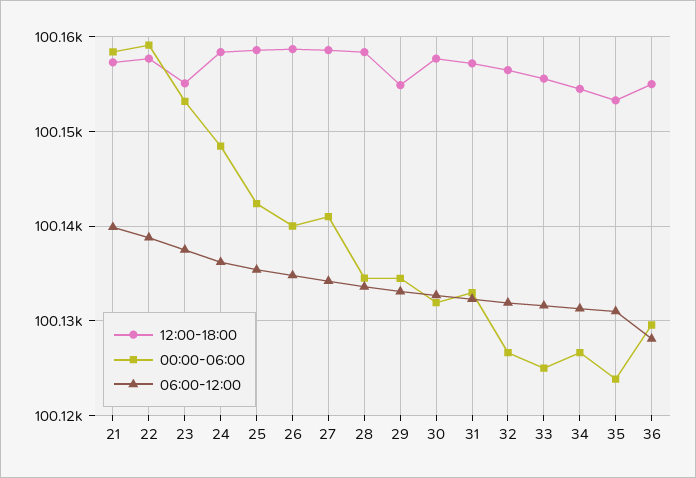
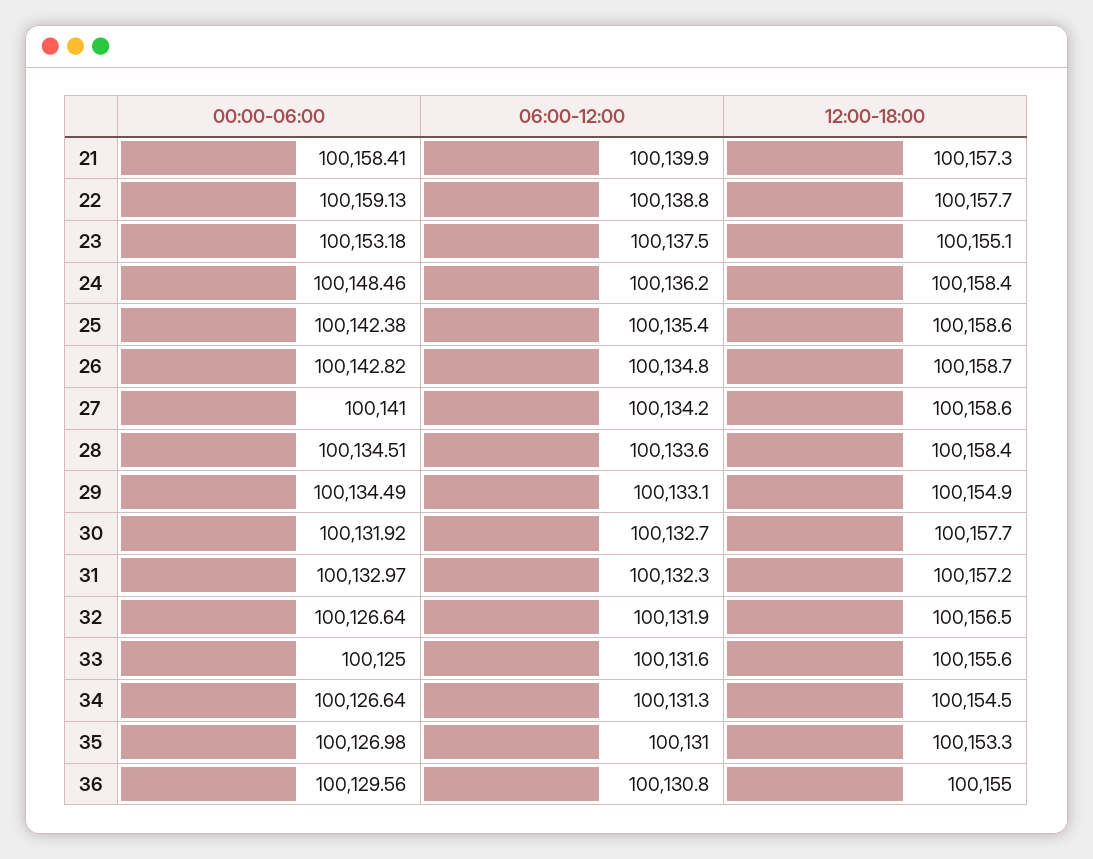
00:00-06:00, 26: 100140 -> 100142.82
00:00-06:00, 35: 100124 -> 100126.98
06:00-12:00, 36: 100128 -> 100130.8

